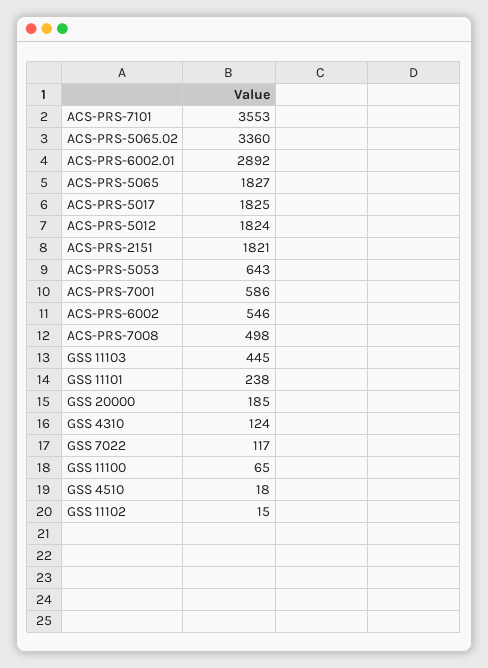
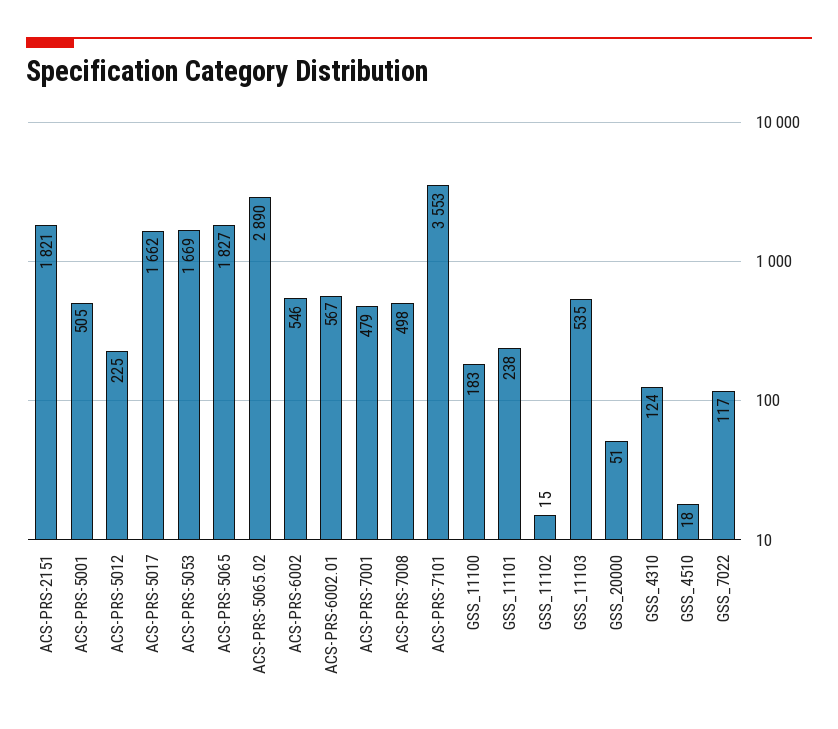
ACS-PRS-5065.02: 3360 -> 2890
ACS-PRS-6002.01: 2892 -> 567
ACS-PRS-5017: 1825 -> 1662
ACS-PRS-5012: 1824 -> 225
ACS-PRS-5053: 643 -> 1669
ACS-PRS-7001: 586 -> 479
GSS 11103: 445 -> 535
GSS 20000: 185 -> 51
GSS 11100: 65 -> 183
ACS-PRS-5001: none -> 505

